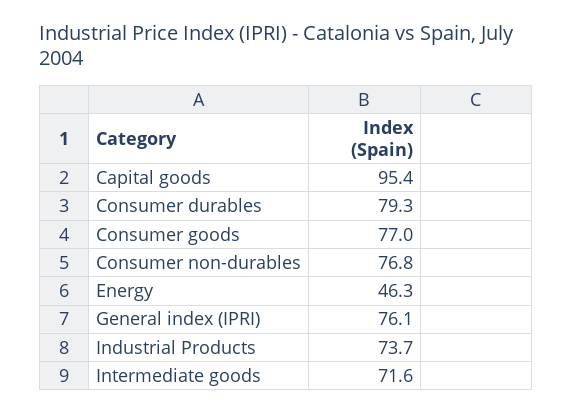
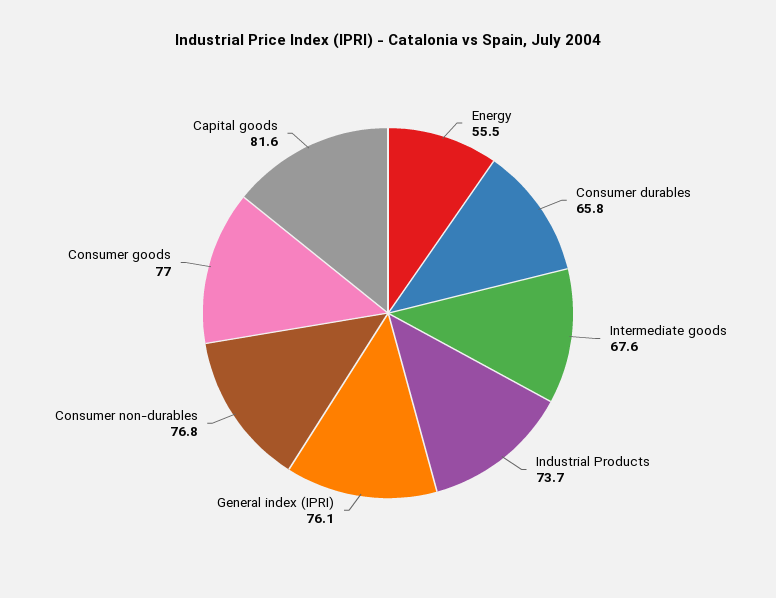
Capital goods: 95.4 -> 81.6
Consumer durables: 79.3 -> 65.8
Energy: 46.3 -> 55.5
Intermediate goods: 71.6 -> 67.6

